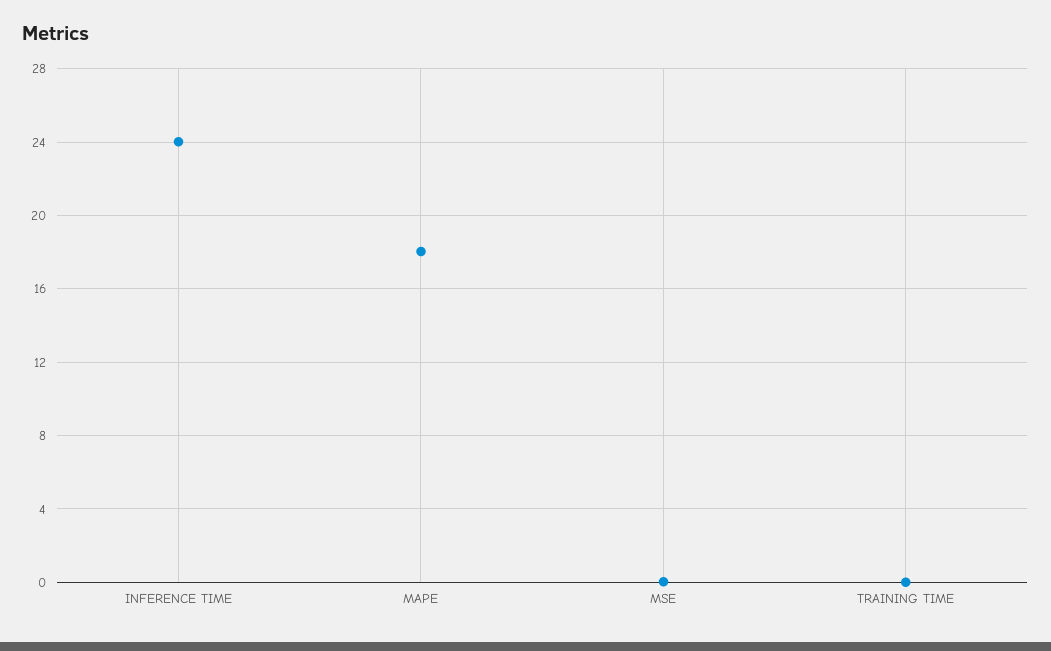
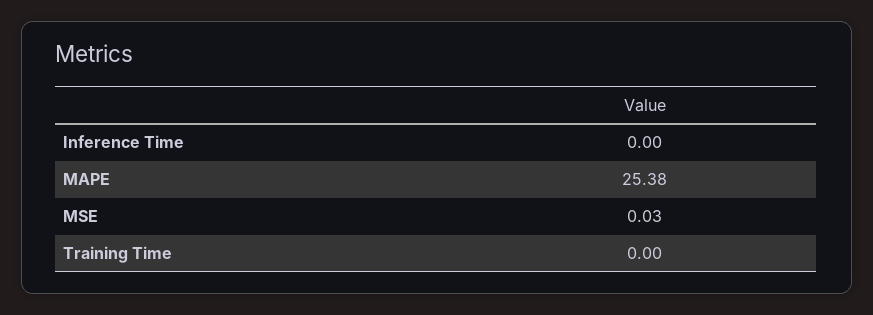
INFERENCE TIME: 24 -> 0
MAPE: 18 -> 25.38

